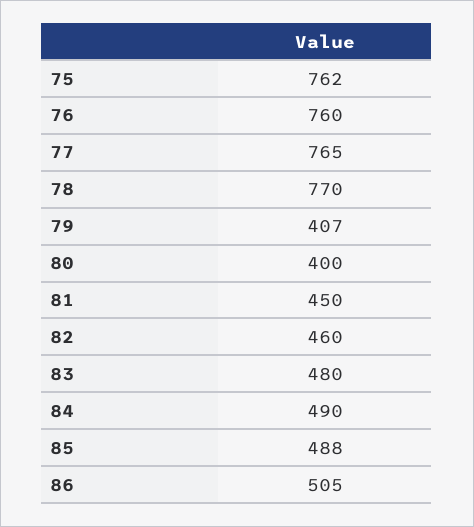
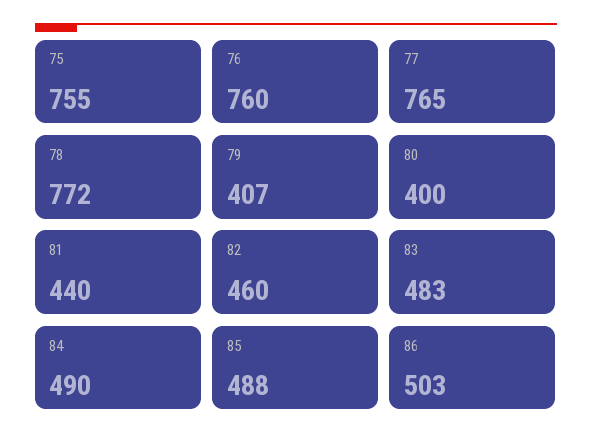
75: 762 -> 755
78: 770 -> 772
81: 450 -> 440
83: 480 -> 483
86: 505 -> 503

